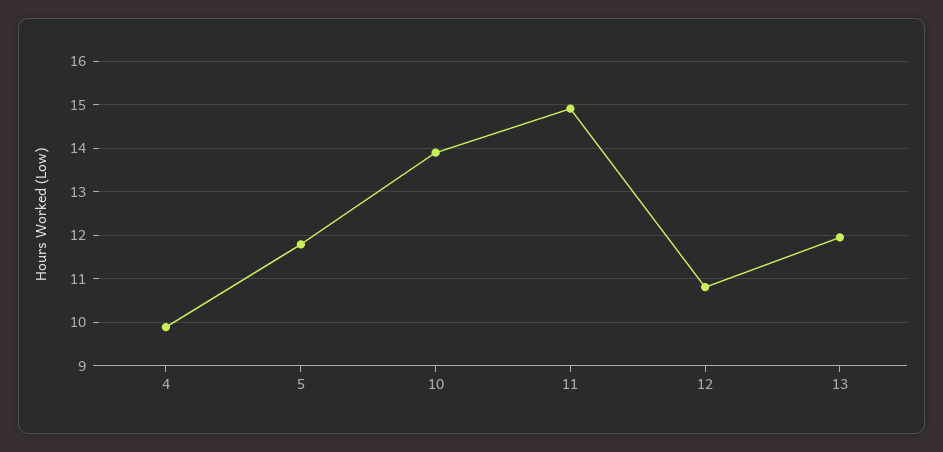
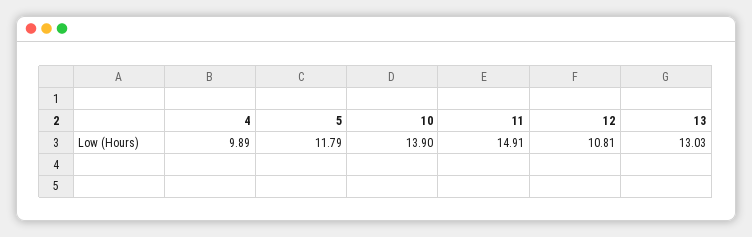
13: 12 -> 13.03

